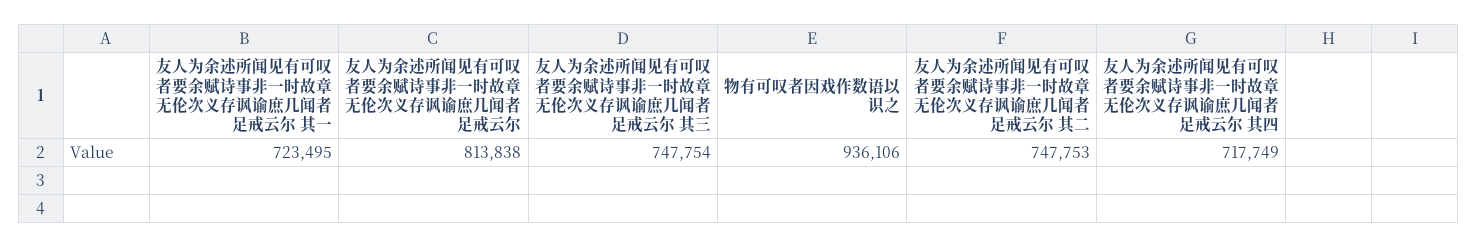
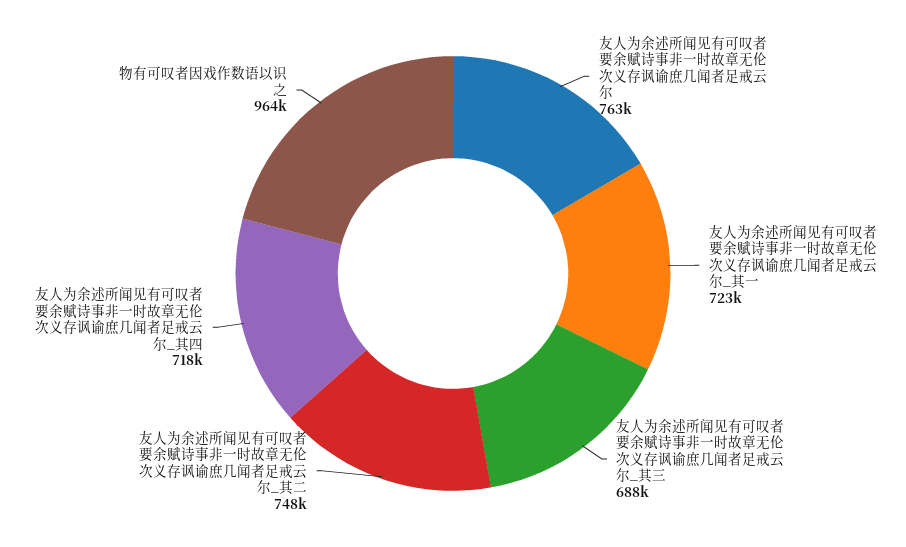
友人为余述所闻见有可叹者要余赋诗事非一时故章无伦次义存讽谕庶几闻者足戒云尔: 813838 -> 763000
友人为余述所闻见有可叹者要余赋诗事非一时故章无伦次义存讽谕庶几闻者足戒云尔 其三: 747754 -> 688000
物有可叹者因戏作数语以识之: 936106 -> 964000

